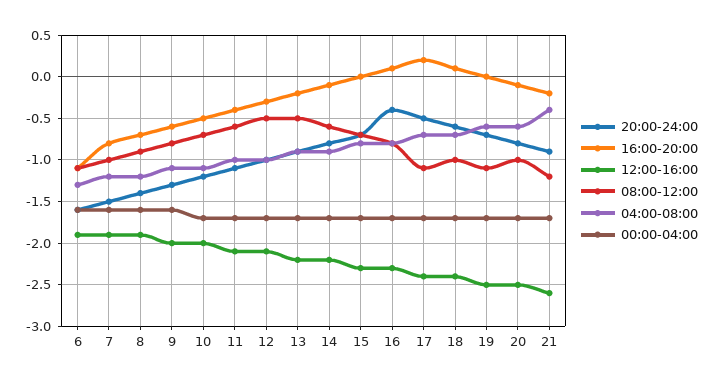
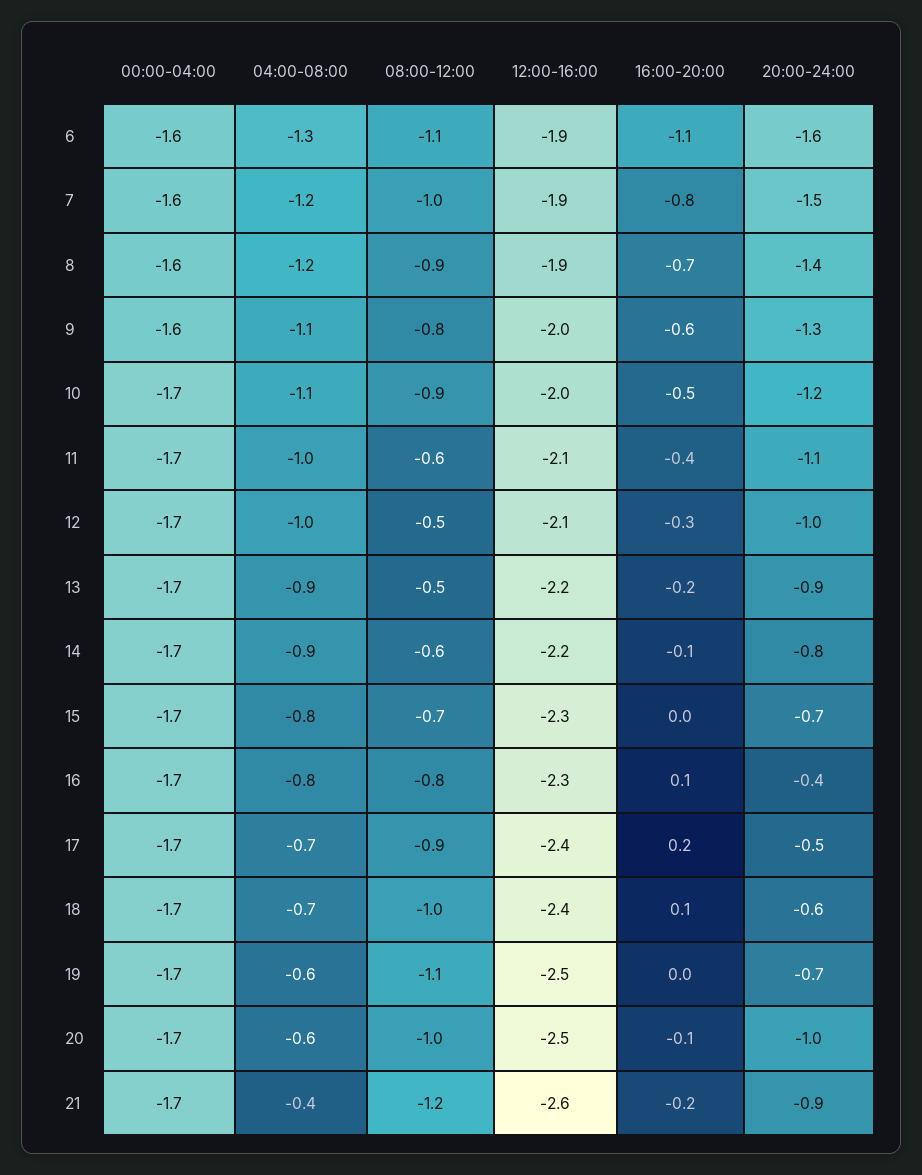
08:00-12:00, 10: -0.7 -> -0.9
08:00-12:00, 17: -1.1 -> -0.9
20:00-24:00, 20: -0.8 -> -1

